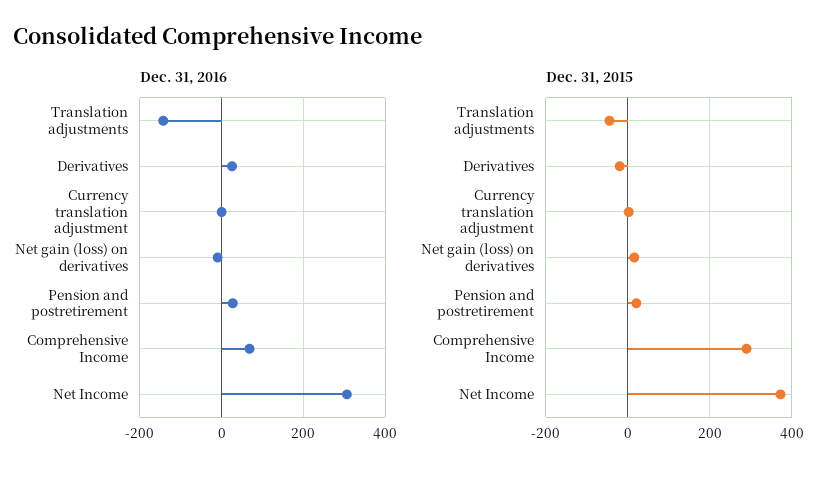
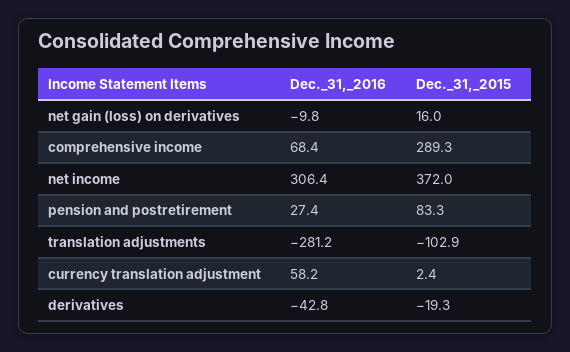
Dec. 31, 2016, Translation adjustments: -140 -> -281.2
Dec. 31, 2016, Derivatives: 20 -> -42.8
Dec. 31, 2016, Currency translation adjustment: 0 -> 58.2
Dec. 31, 2015, Translation adjustments: -40 -> -102.9
Dec. 31, 2015, Pension and postretirement: 20 -> 83.3

